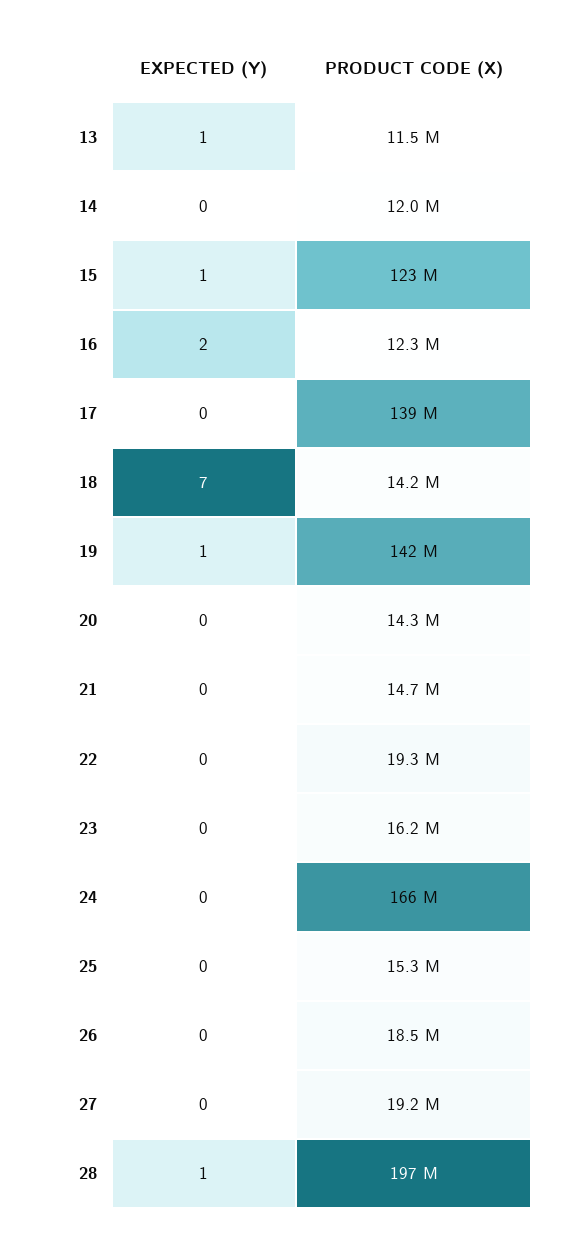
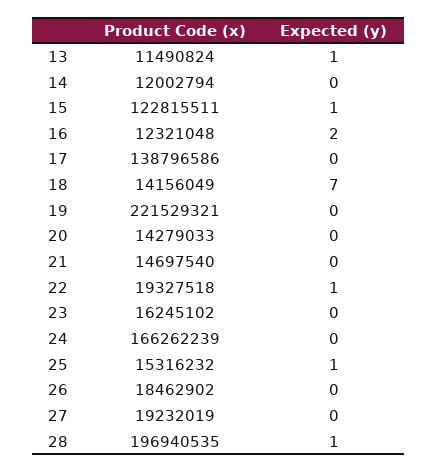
EXPECTED (Y), 19: 1 -> 0
PRODUCT CODE (X), 19: 142000000 -> 221529321
EXPECTED (Y), 22: 0 -> 1
EXPECTED (Y), 25: 0 -> 1

